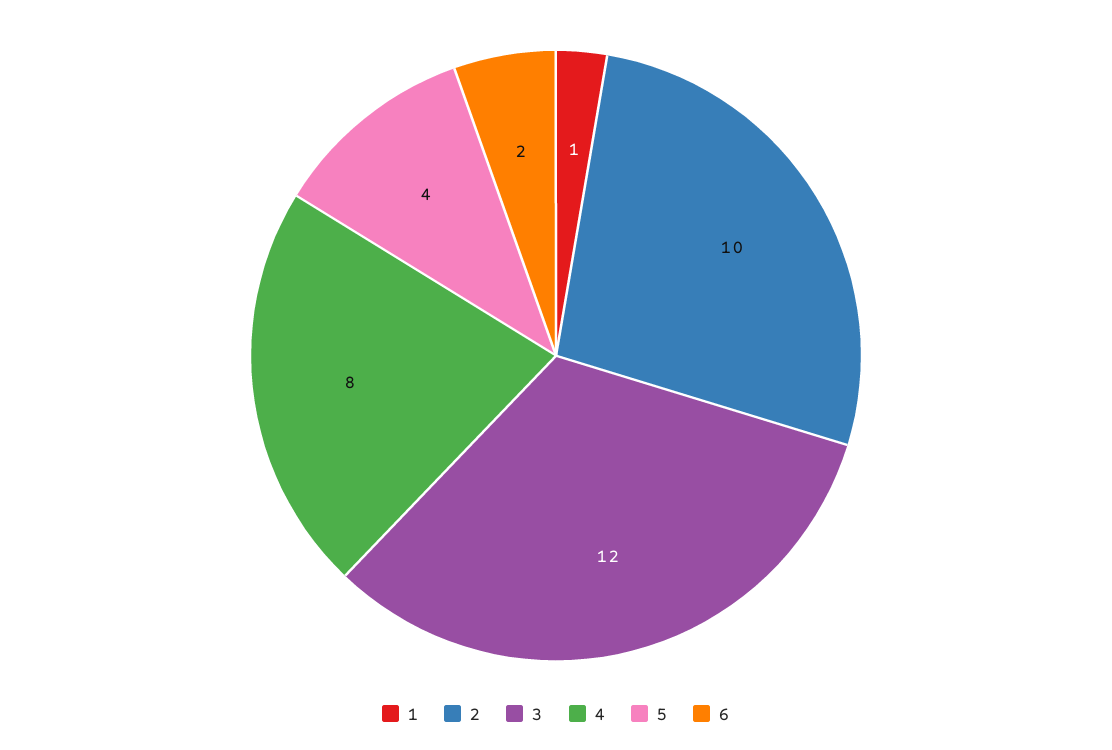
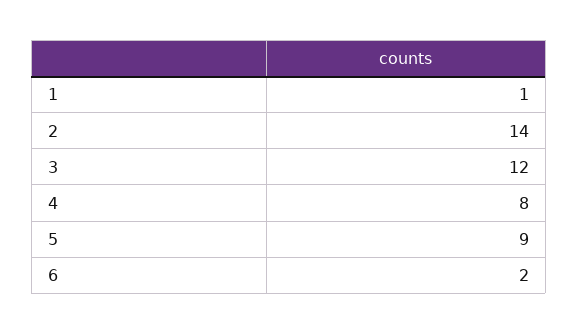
2: 10 -> 14
5: 4 -> 9

